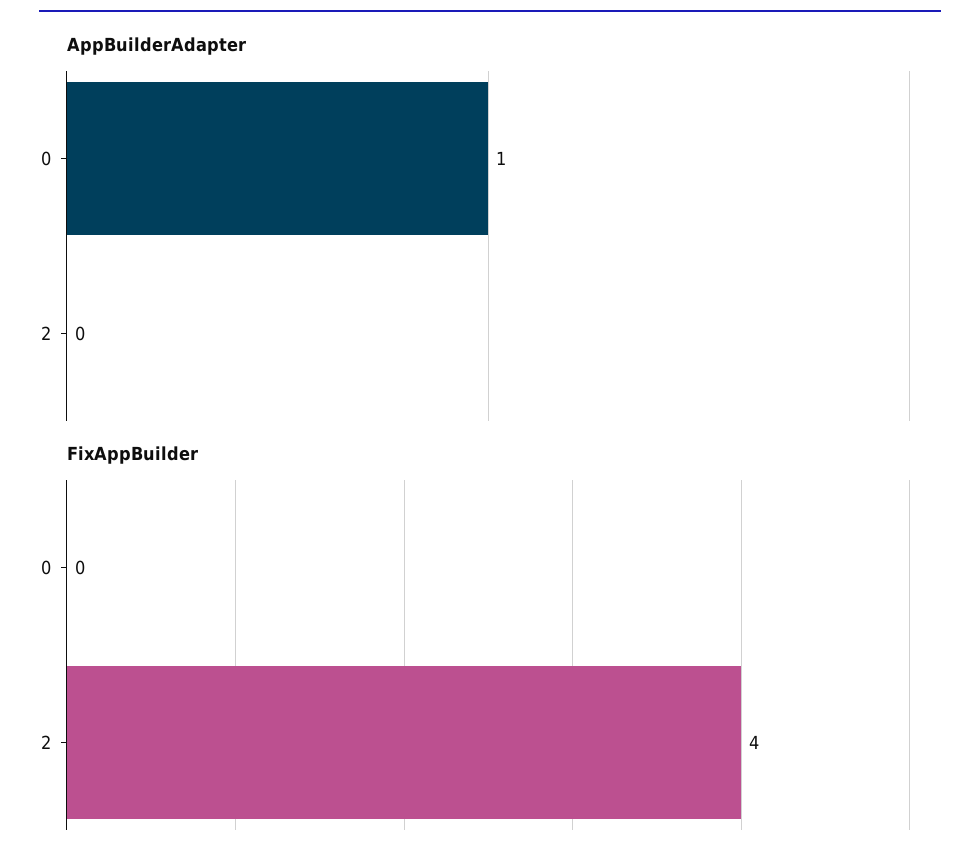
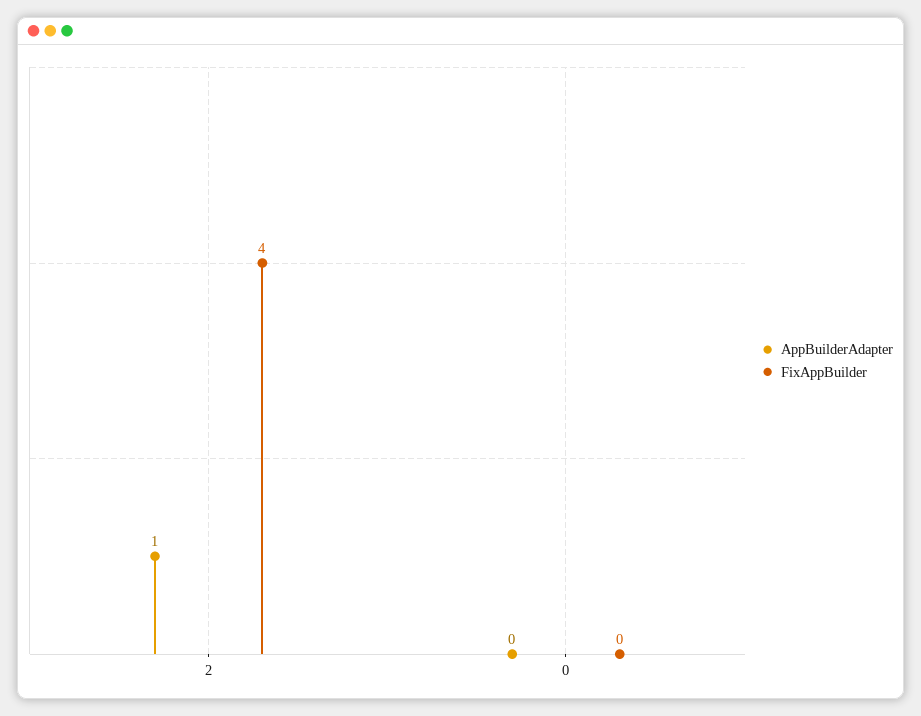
AppBuilderAdapter, 0: 1 -> 0
AppBuilderAdapter, 2: 0 -> 1

